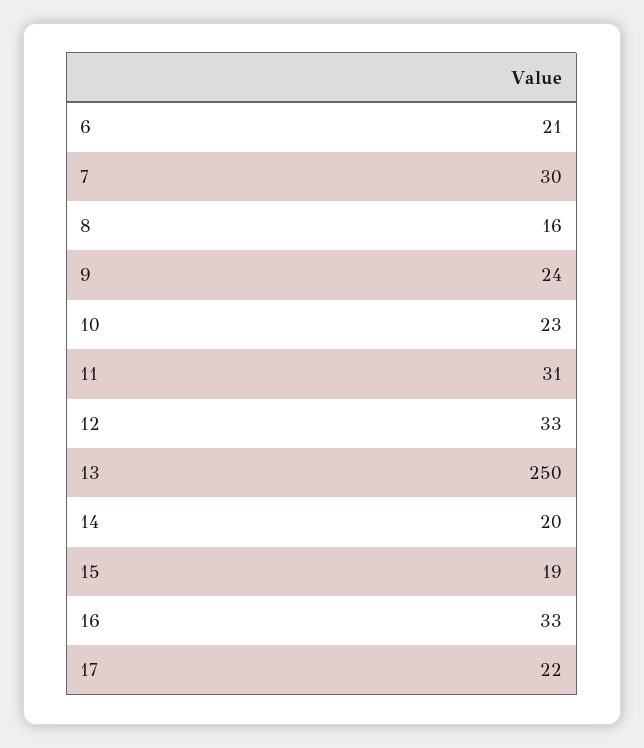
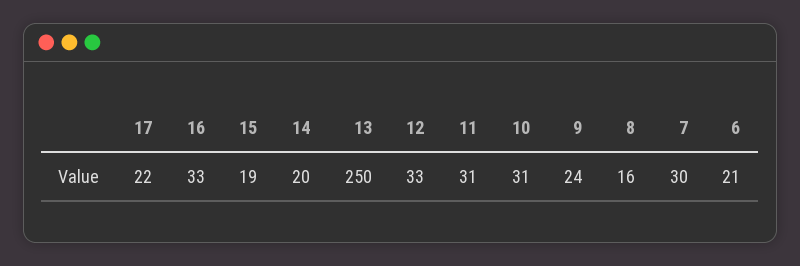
10: 23 -> 31

